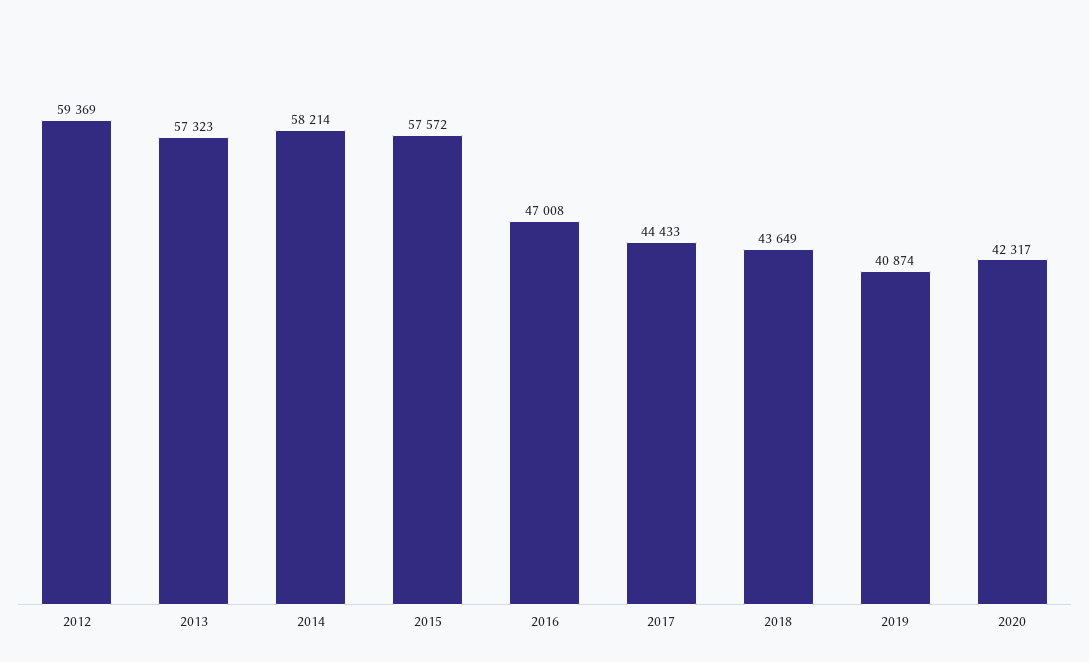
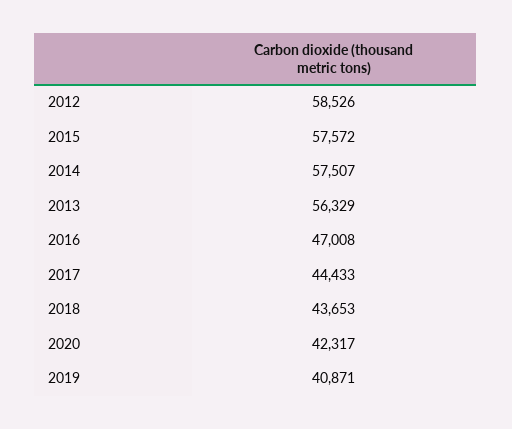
2012: 59369 -> 58526
2013: 57323 -> 56329
2014: 58214 -> 57507
2018: 43649 -> 43653
2019: 40874 -> 40871

